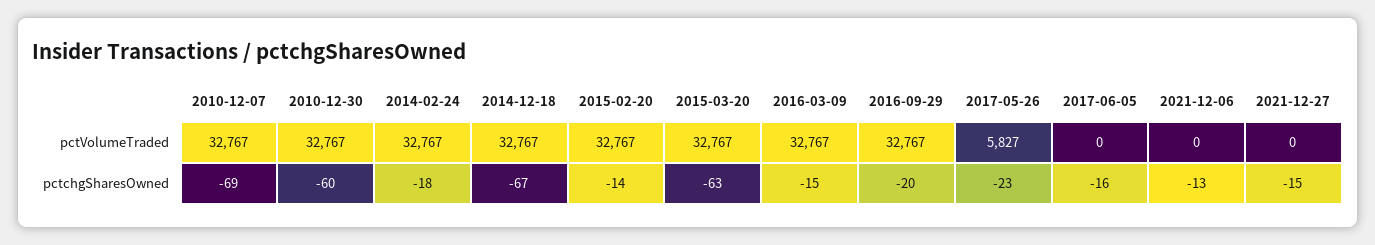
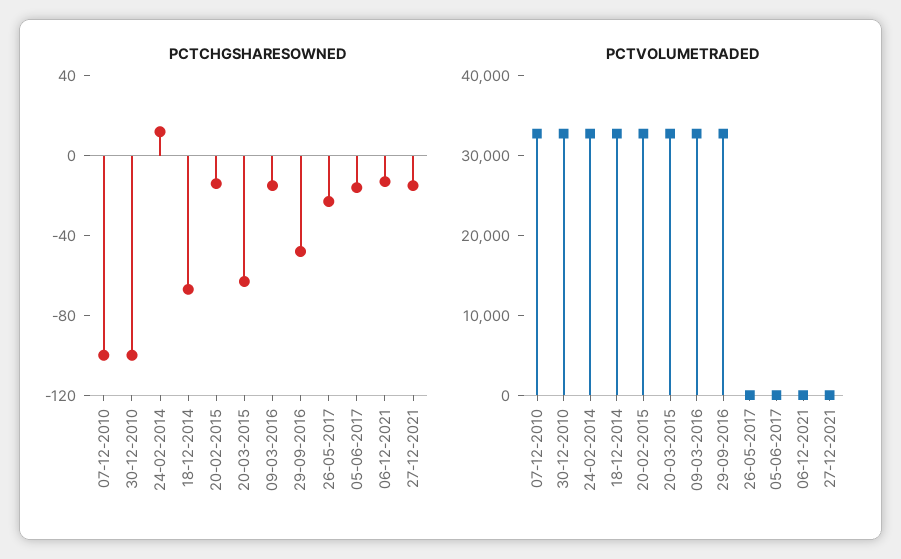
pctVolumeTraded, 2017-05-26: 5827 -> 0
pctchgSharesOwned, 2010-12-07: -69 -> -100
pctchgSharesOwned, 2010-12-30: -60 -> -100
pctchgSharesOwned, 2014-02-24: -18 -> 10
pctchgSharesOwned, 2016-09-29: -20 -> -50

